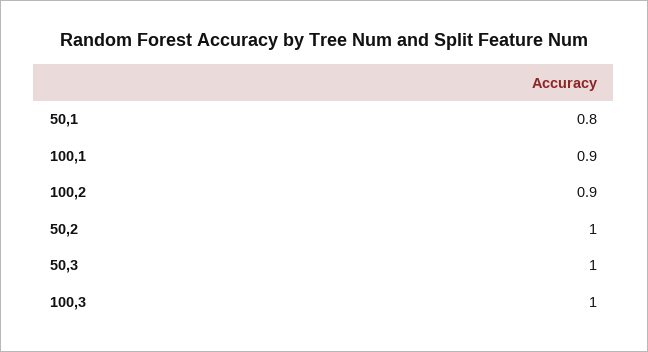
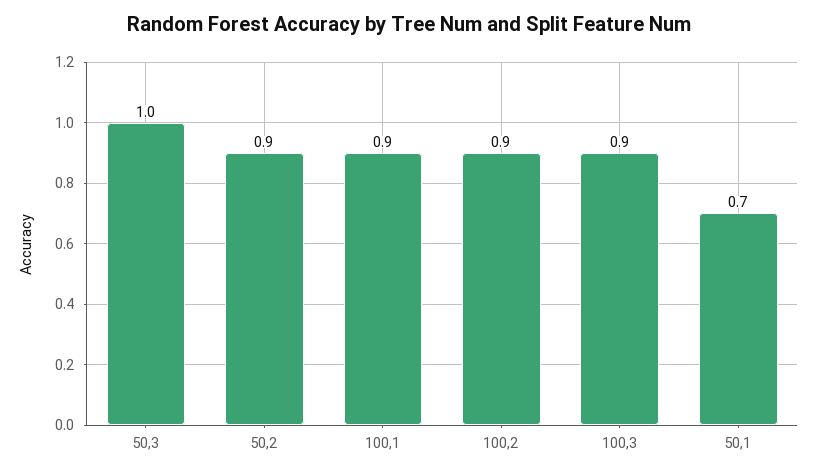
50,1: 0.8 -> 0.7
50,2: 1 -> 0.9
100,3: 1 -> 0.9

